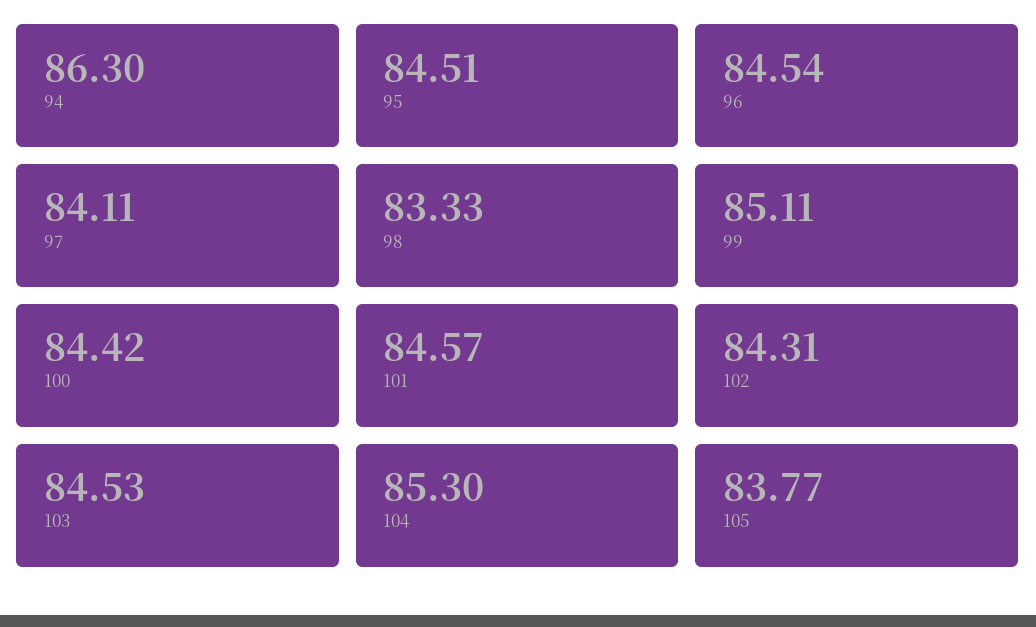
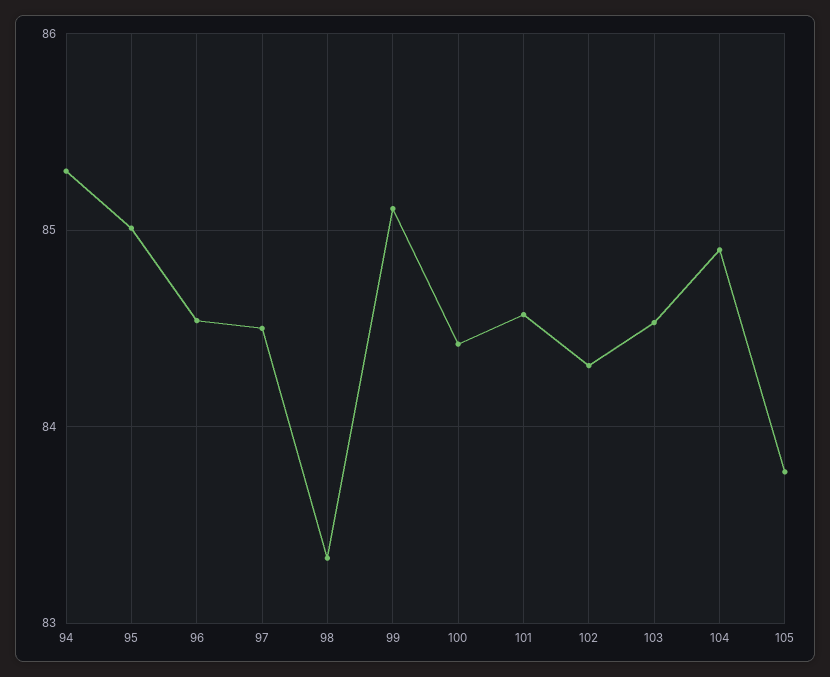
94: 86.3 -> 85.3
95: 84.51 -> 85
97: 84.11 -> 84.5
104: 85.3 -> 84.9

